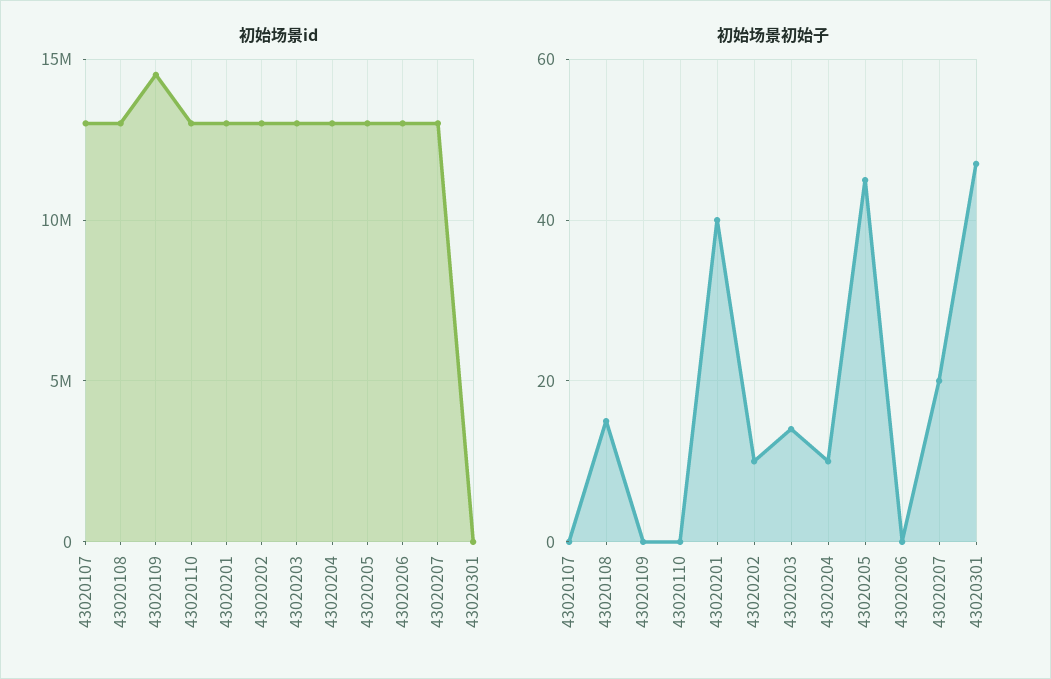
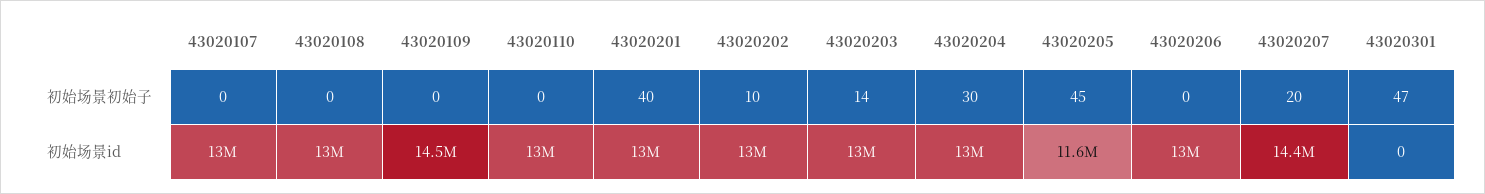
初始场景id, 43020205: 13000000 -> 11600000
初始场景id, 43020207: 13000000 -> 14400000
初始场景初始子, 43020108: 15 -> 0
初始场景初始子, 43020204: 10 -> 30

